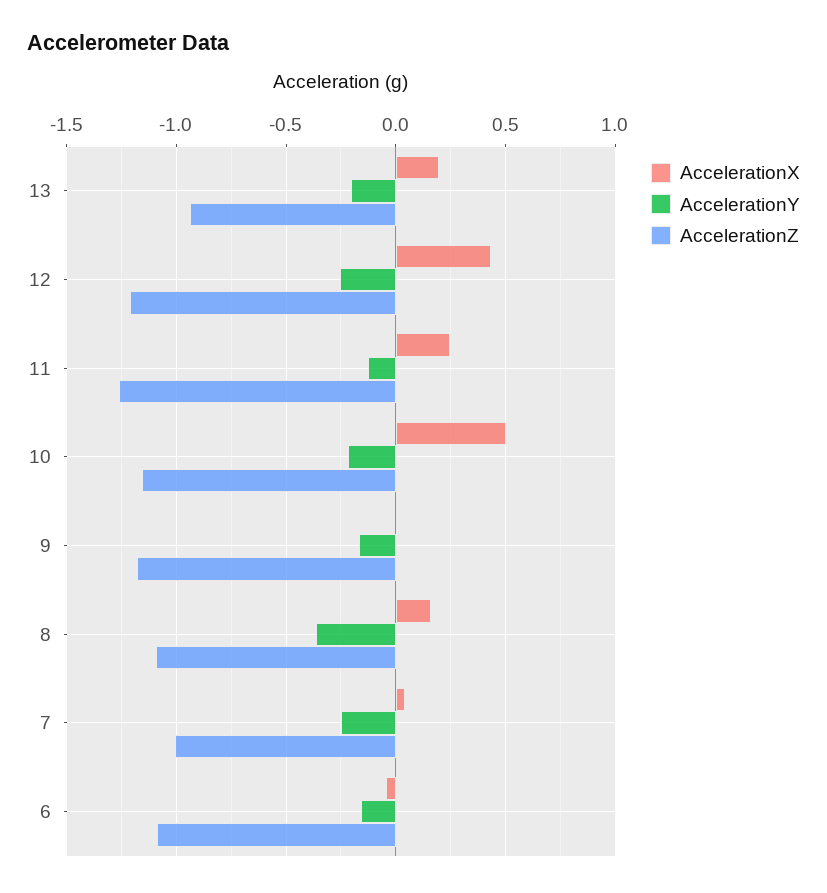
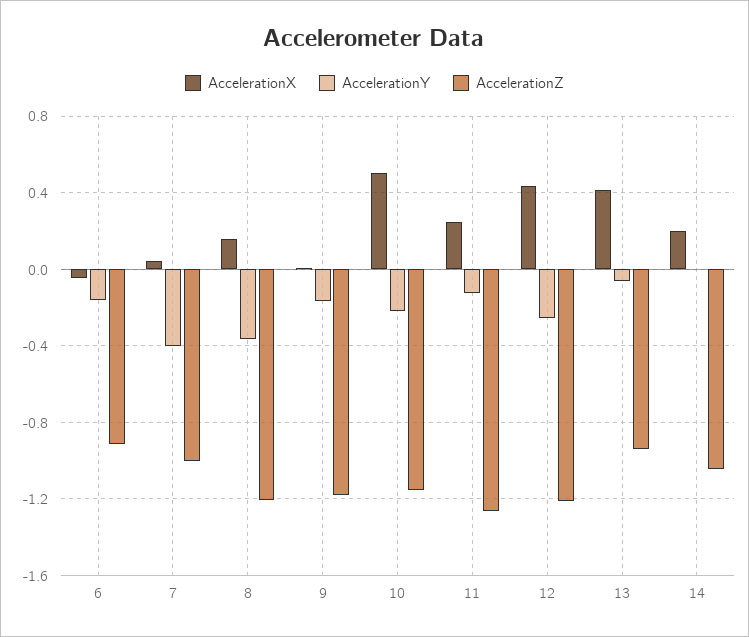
AccelerationX, 13: 0.2 -> 0.4
AccelerationY, 13: -0.2 -> -0.05
AccelerationZ, 8: -1.1 -> -1.2
AccelerationY, 7: -0.25 -> -0.4
AccelerationZ, 6: -1.1 -> -0.9
AccelerationX, 14: none -> 0.2
AccelerationY, 14: none -> 0
AccelerationZ, 14: none -> -1.05

